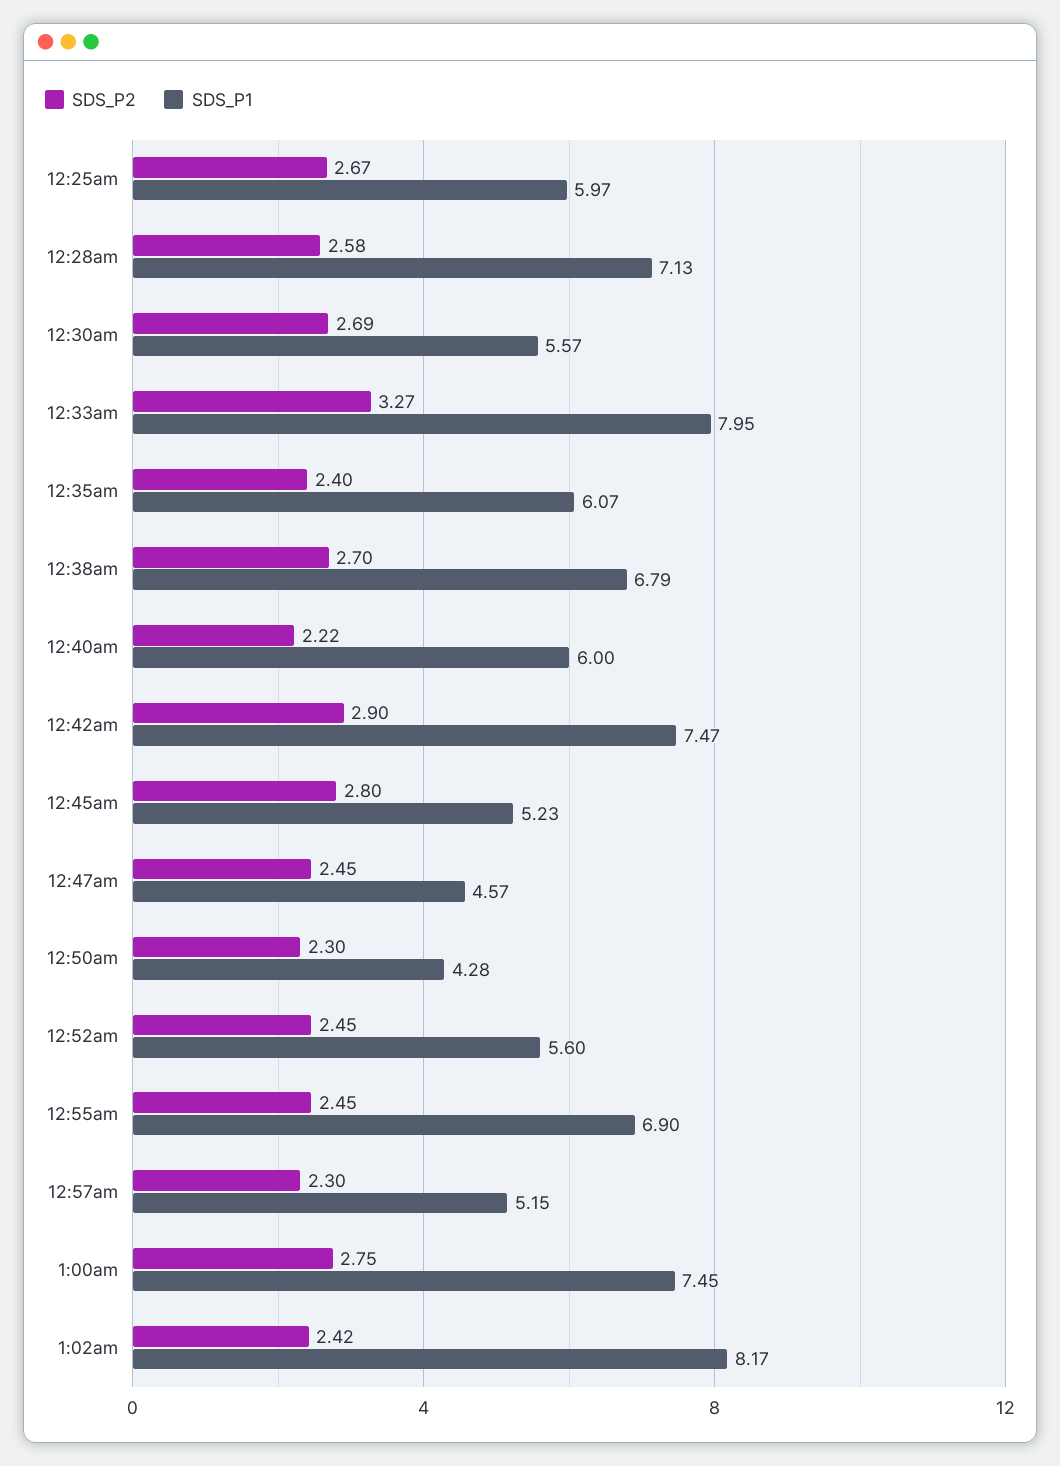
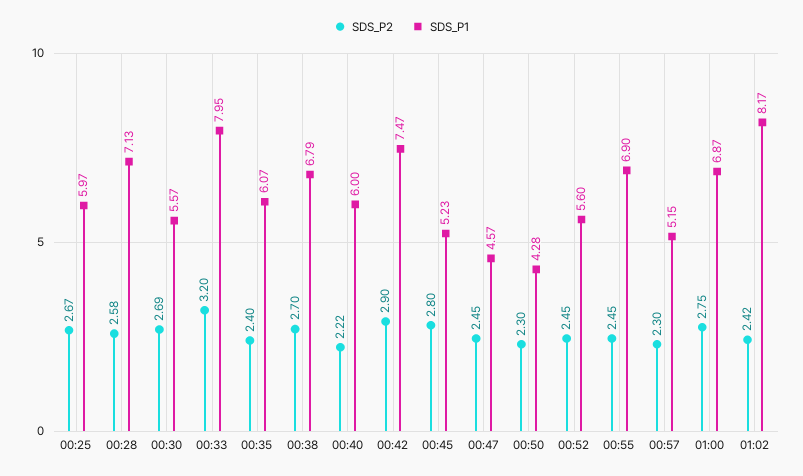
SDS_P2, 12:33am: 3.27 -> 3.2
SDS_P1, 1:00am: 7.45 -> 6.87

